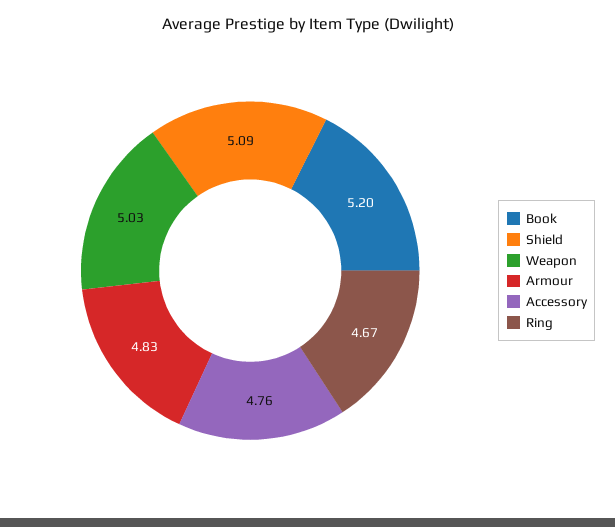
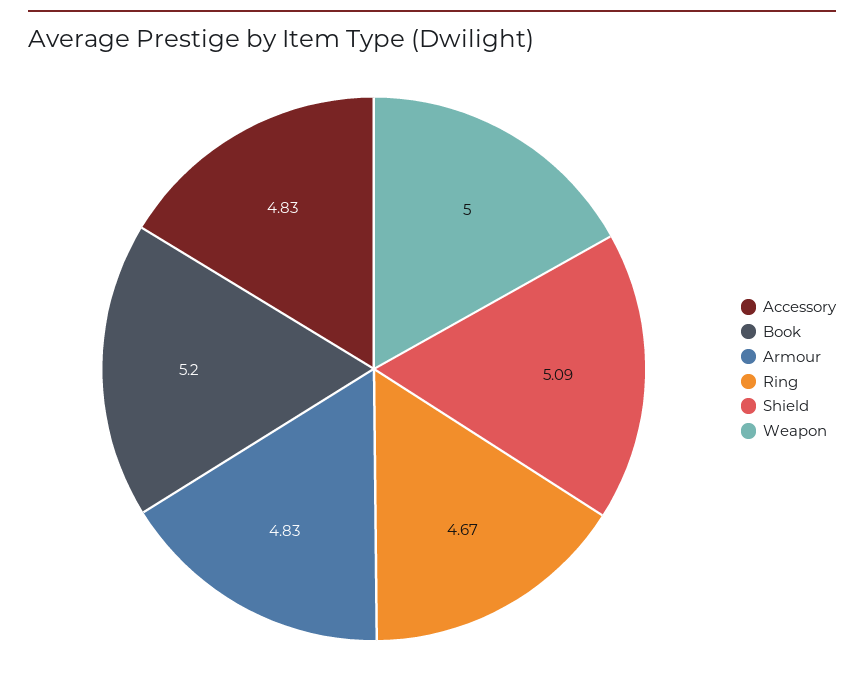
Weapon: 5.03 -> 5
Accessory: 4.76 -> 4.83

